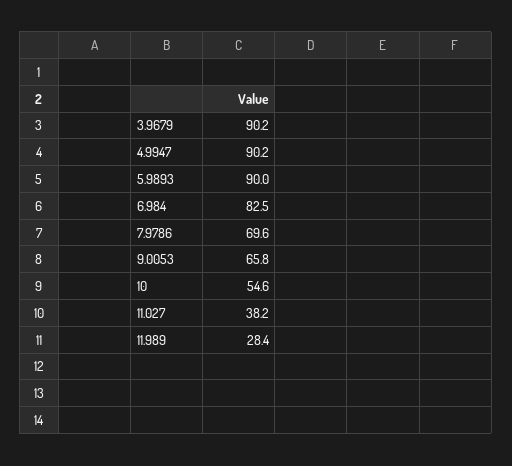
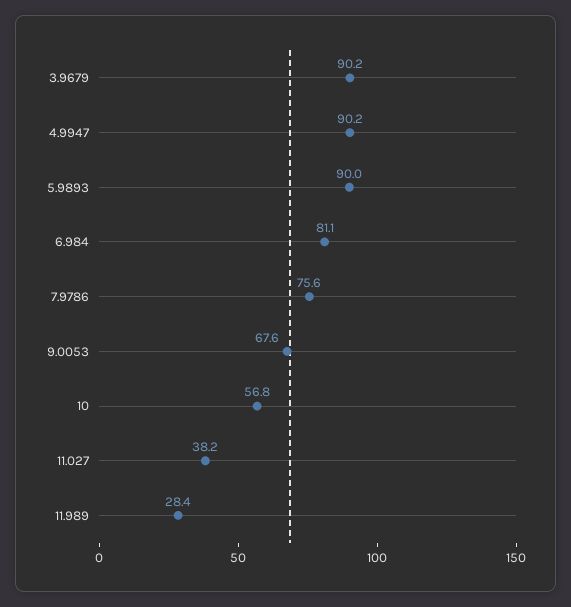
6.984: 82.5 -> 81.1
7.9786: 69.6 -> 75.6
9.0053: 65.8 -> 67.6
10: 54.6 -> 56.8

